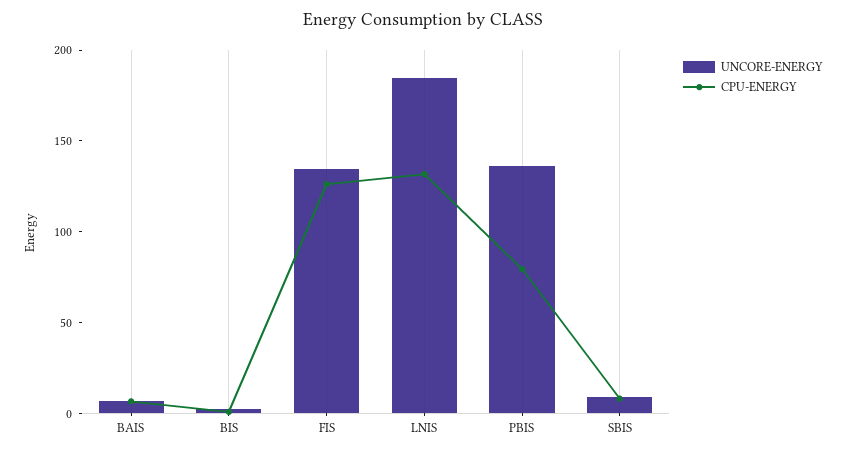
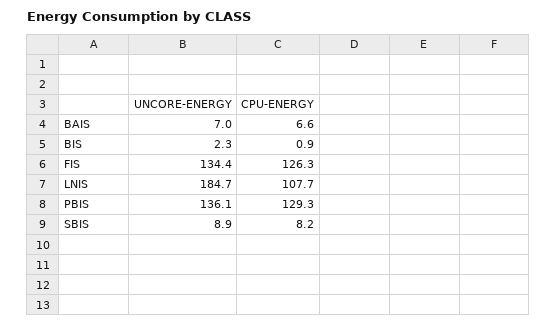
CPU-ENERGY, LNIS: 130 -> 107.7
CPU-ENERGY, PBIS: 80 -> 129.3

